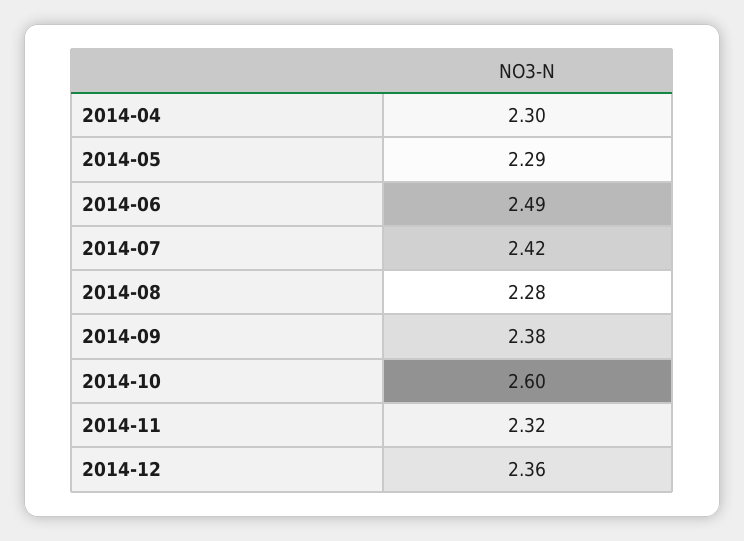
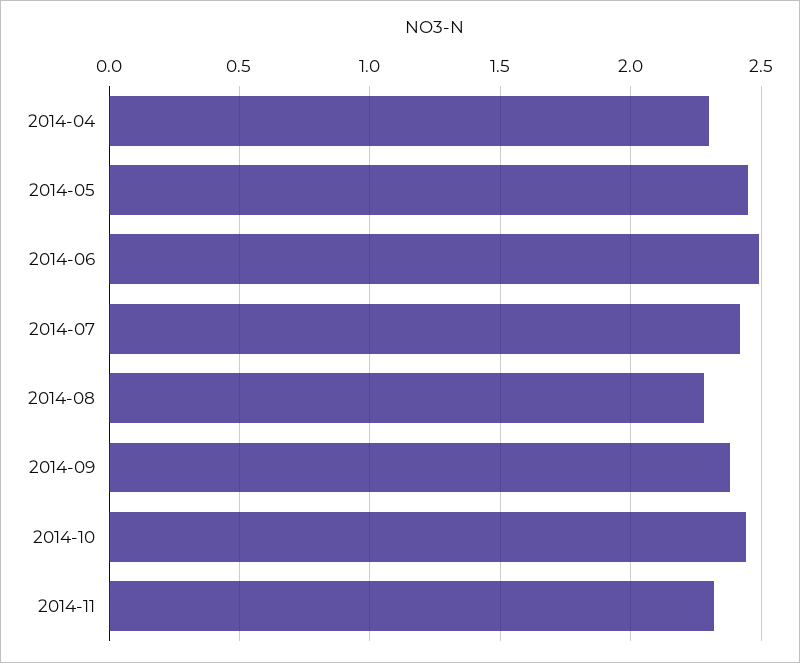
2014-05: 2.29 -> 2.45
2014-10: 2.6 -> 2.45
2014-12: 2.36 -> none

